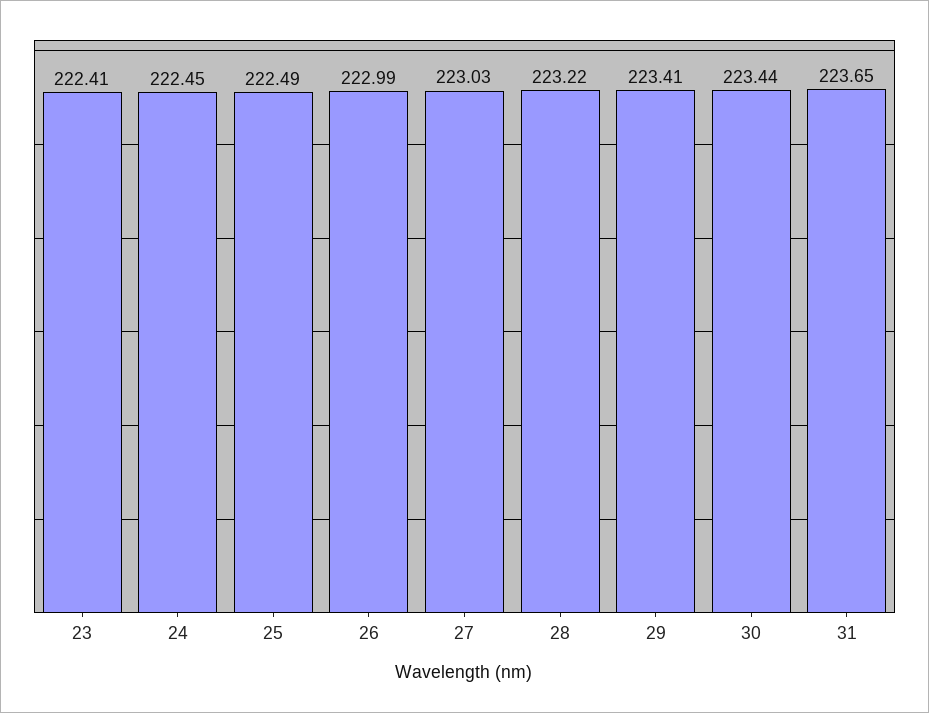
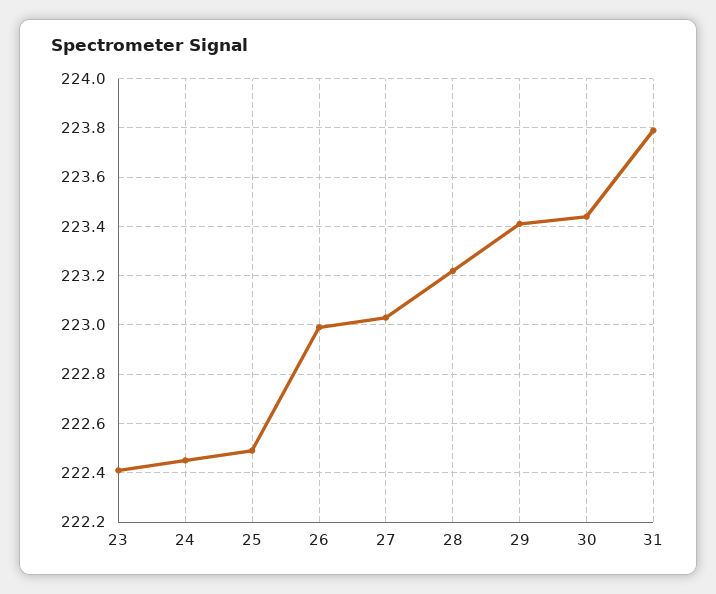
31: 223.65 -> 223.8

